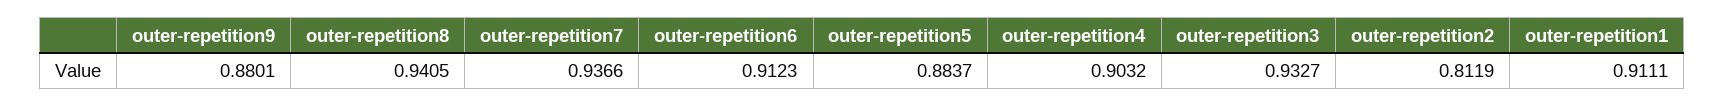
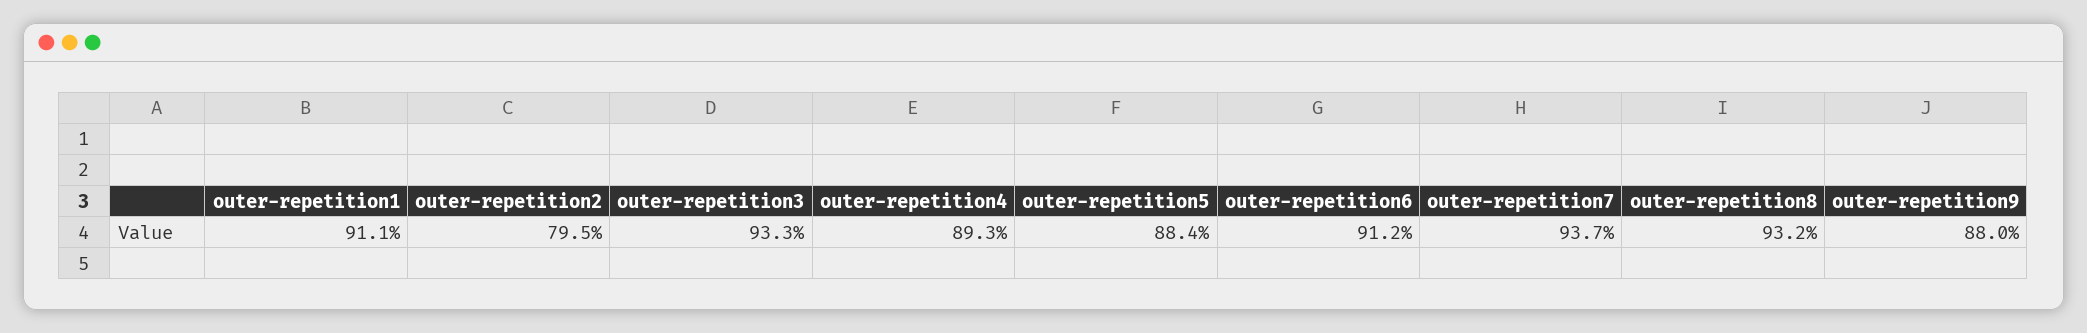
outer-repetition8: 0.9405 -> 0.932
outer-repetition4: 0.9032 -> 0.893
outer-repetition2: 0.8119 -> 0.795

